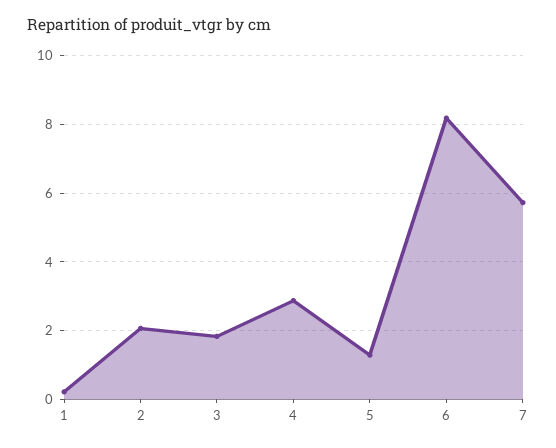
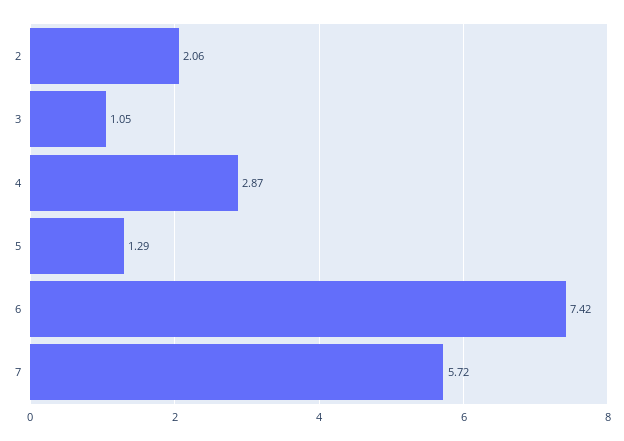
1: 0.2 -> none
3: 1.8 -> 1.05
6: 8.2 -> 7.42

